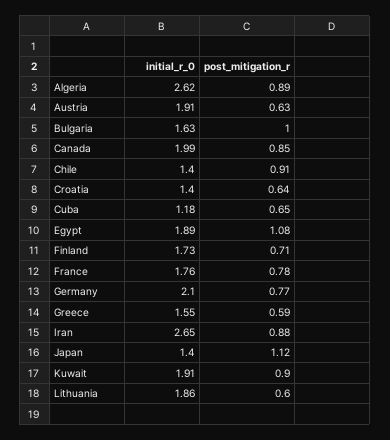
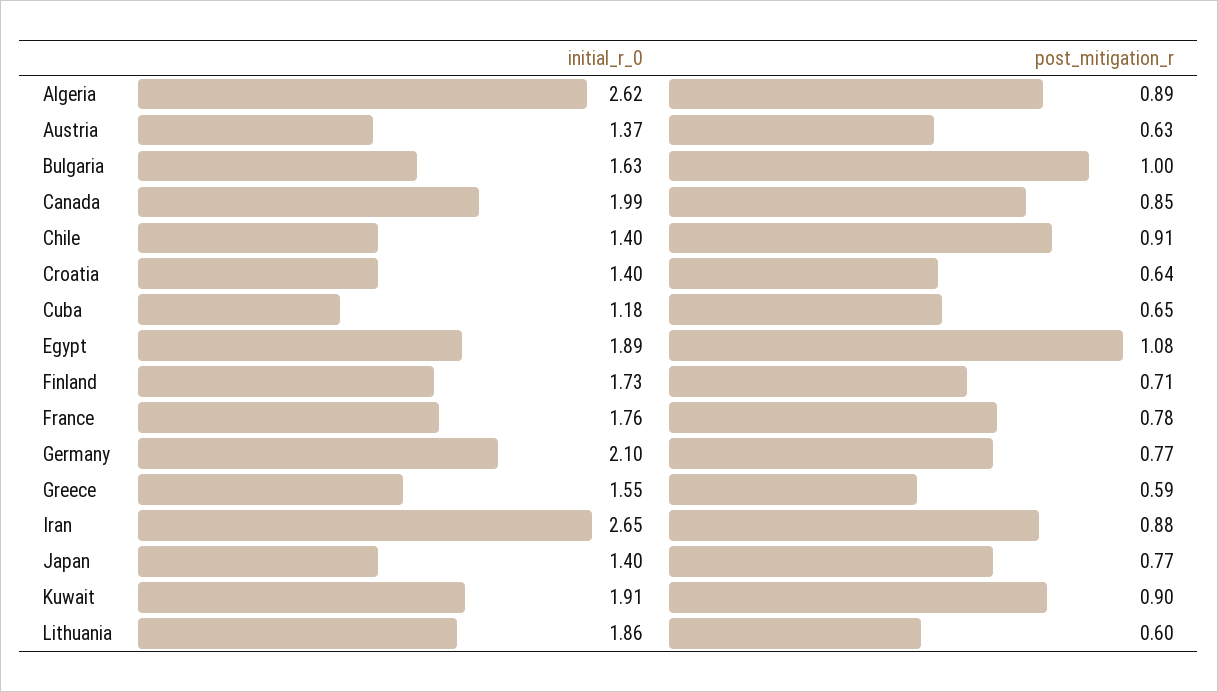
initial_r_0, Austria: 1.91 -> 1.37
post_mitigation_r, Japan: 1.12 -> 0.77

